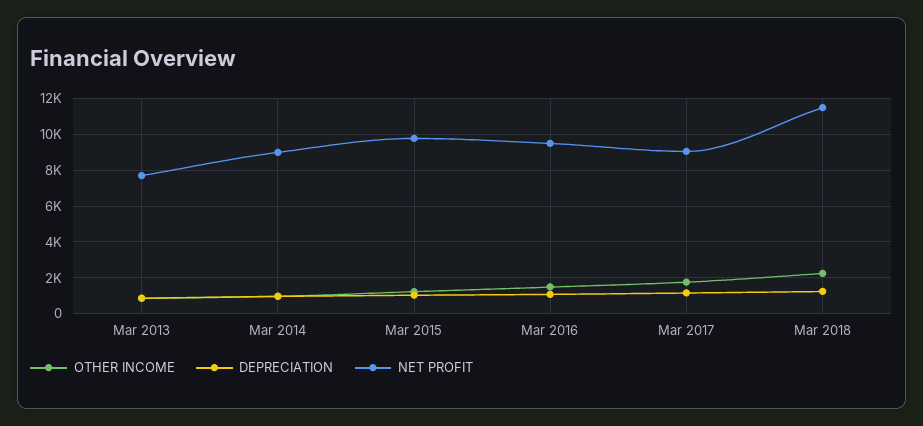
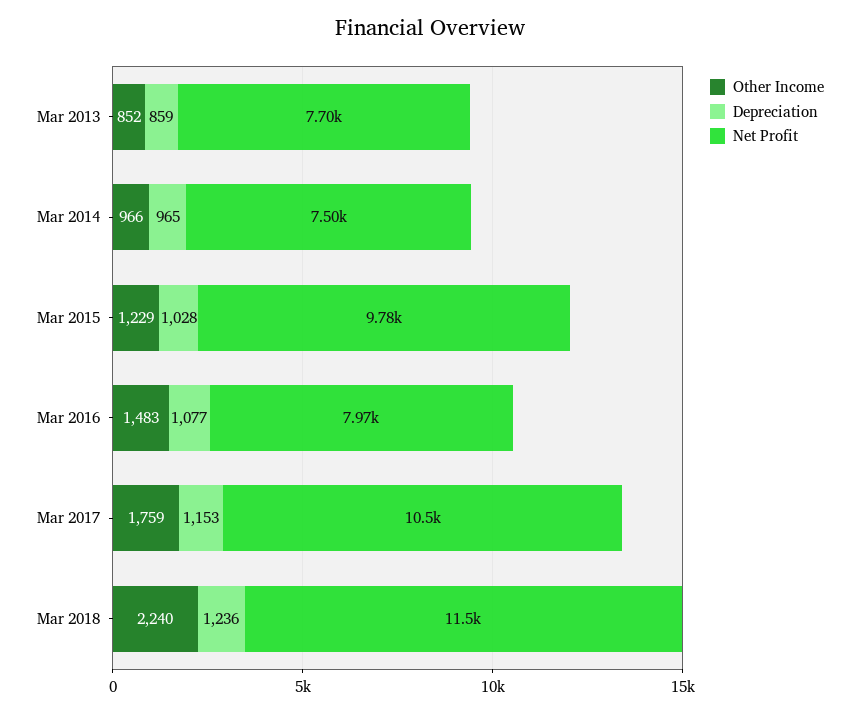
NET PROFIT, Mar 2014: 9000 -> 7500
NET PROFIT, Mar 2016: 9500 -> 7970
NET PROFIT, Mar 2017: 9000 -> 10500

